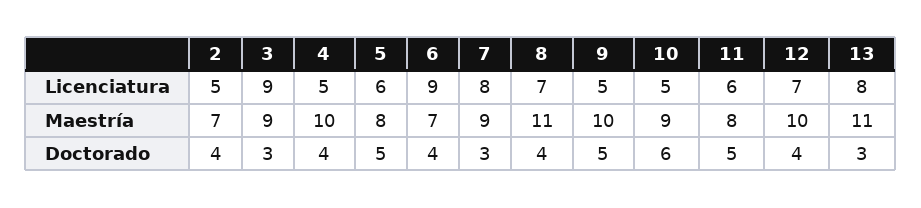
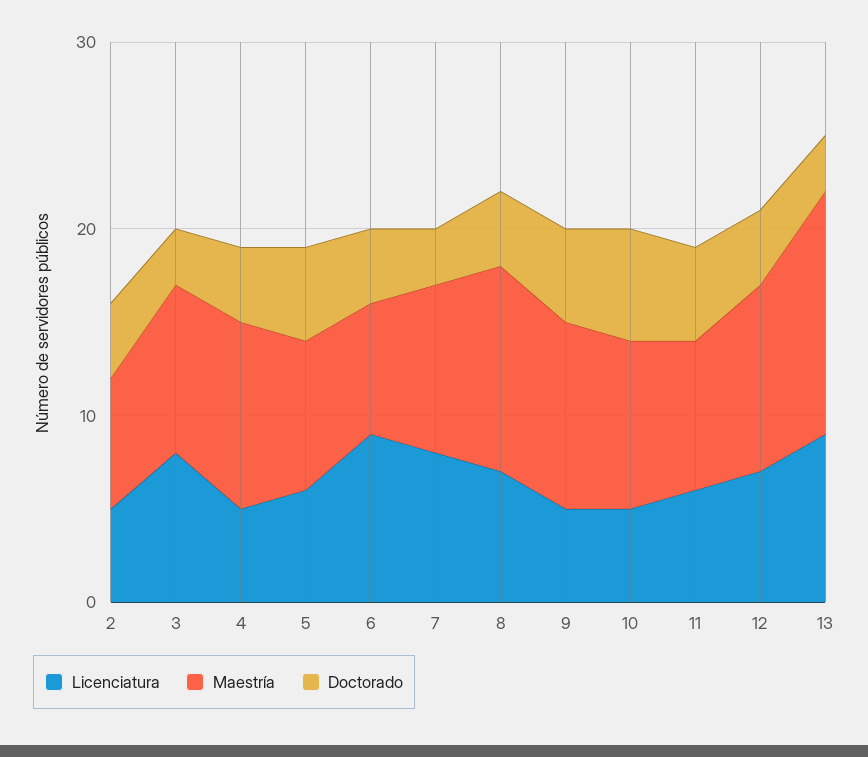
Licenciatura, 3: 9 -> 8
Licenciatura, 13: 8 -> 9
Maestría, 13: 11 -> 13

